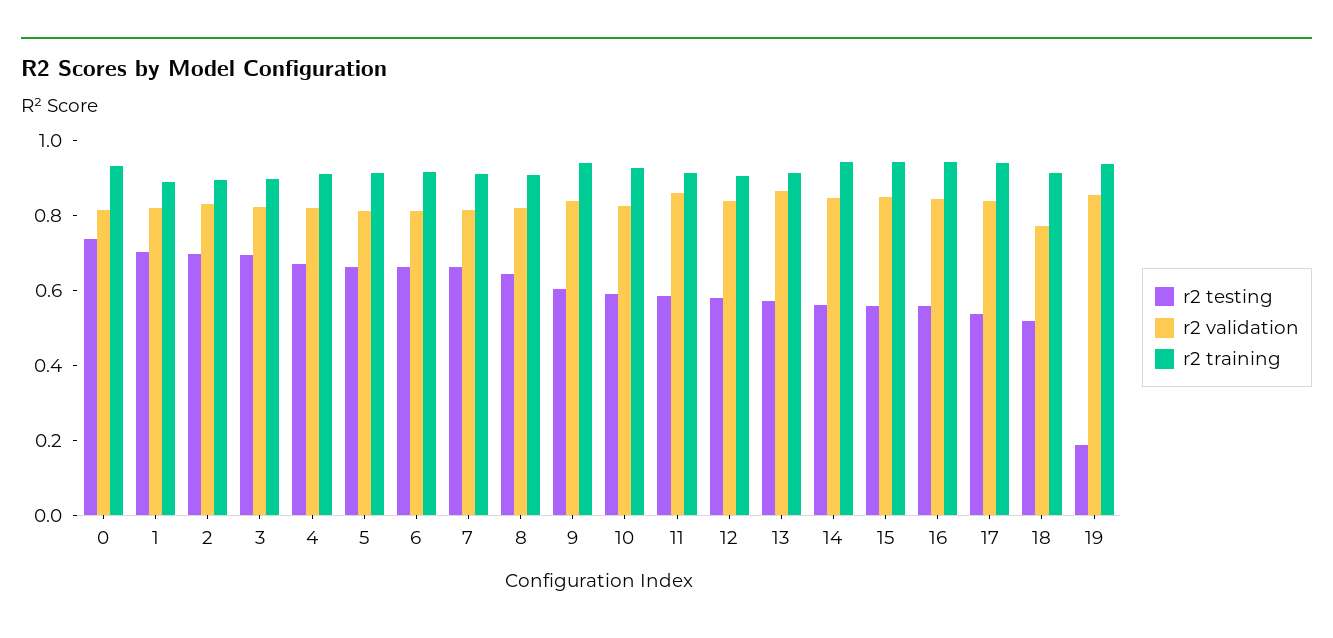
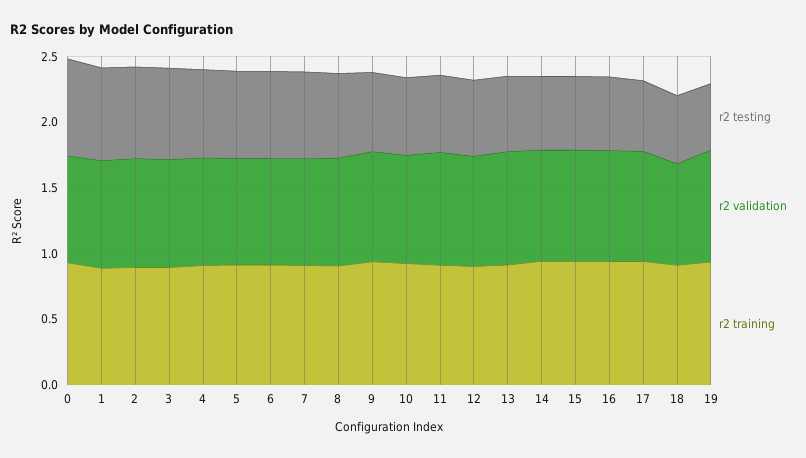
r2 testing, 19: 0.2 -> 0.5

